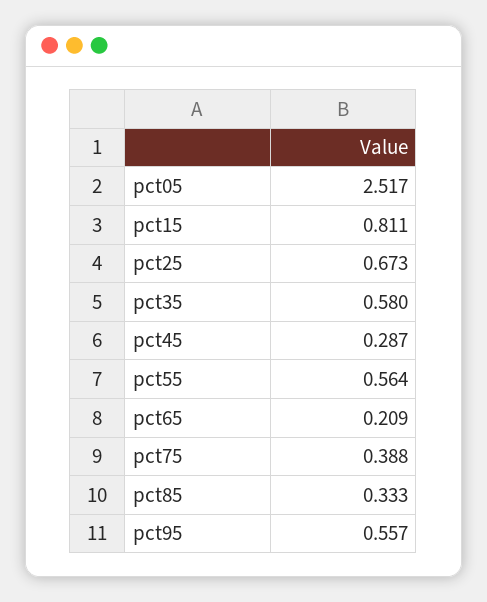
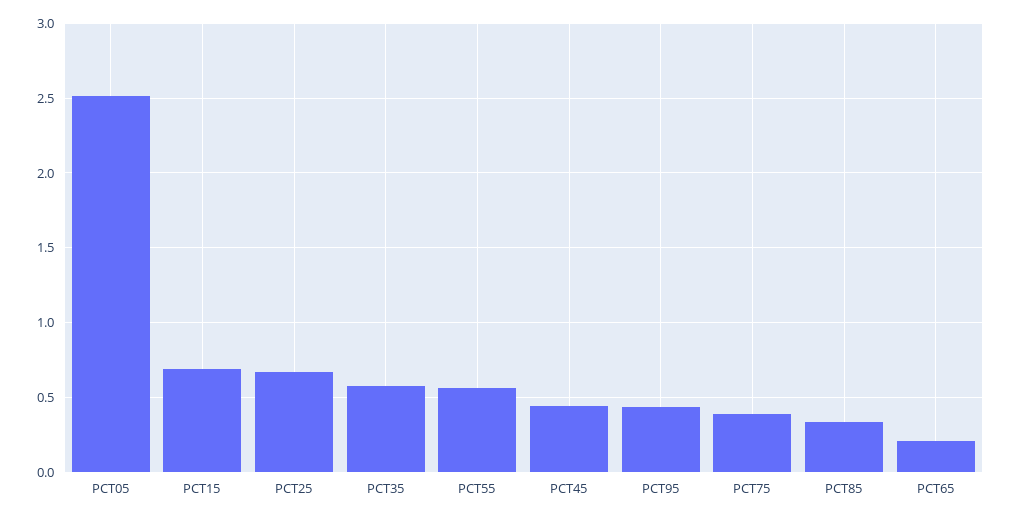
pct15: 0.811 -> 0.7
pct45: 0.287 -> 0.45
pct95: 0.557 -> 0.45

